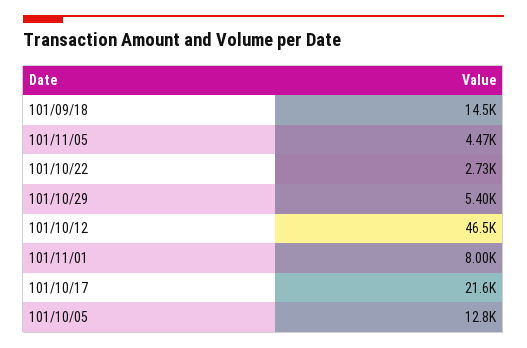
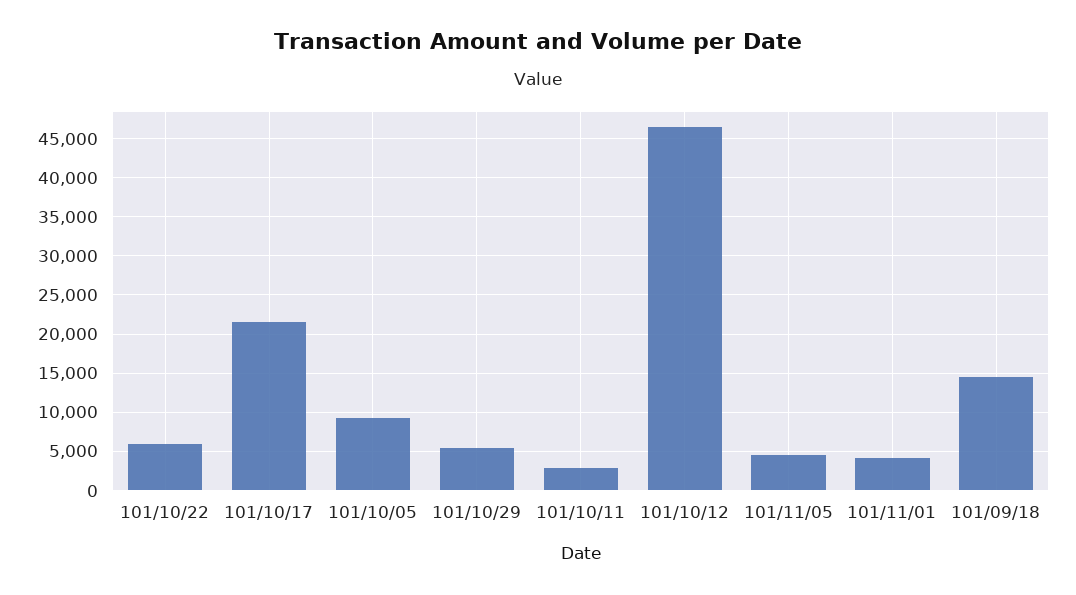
101/10/22: 2730 -> 6000
101/11/01: 8000 -> 4000
101/10/05: 12800 -> 9000
101/10/11: none -> 3000

